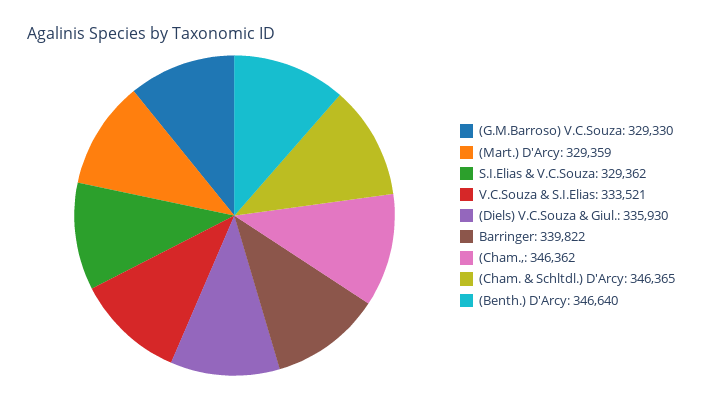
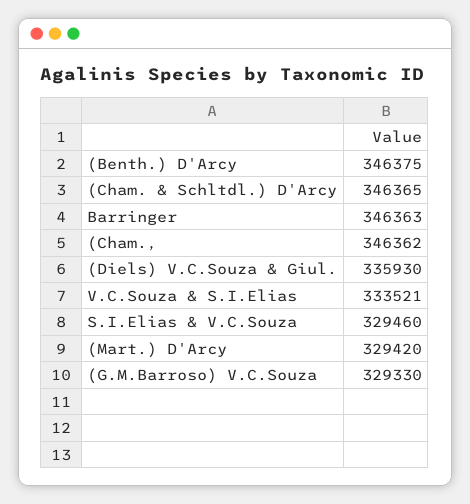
(Mart.) D'Arcy: 329359 -> 329420
S.I.Elias & V.C.Souza: 329362 -> 329460
Barringer: 339822 -> 346363
(Benth.) D'Arcy: 346640 -> 346375

